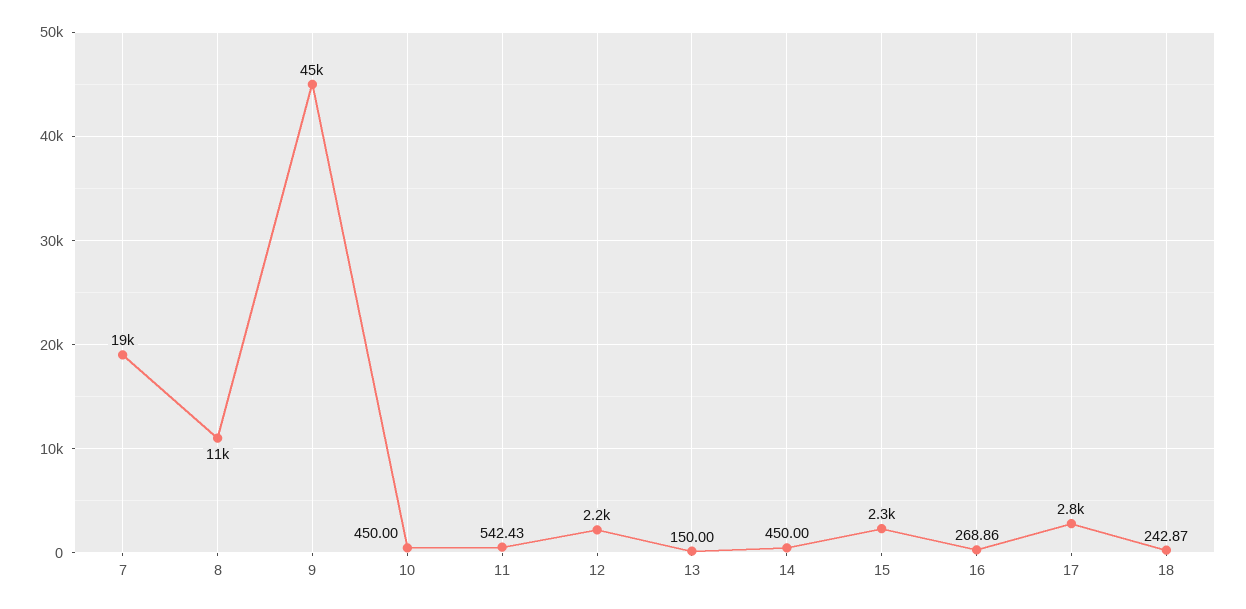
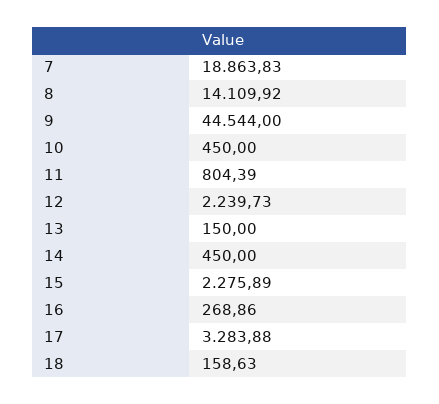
8: 11000 -> 14109.92
11: 542.43 -> 804.39
17: 2800 -> 3283.88
18: 242.87 -> 158.63

